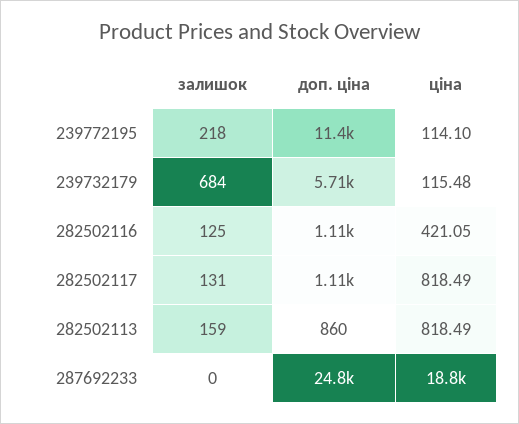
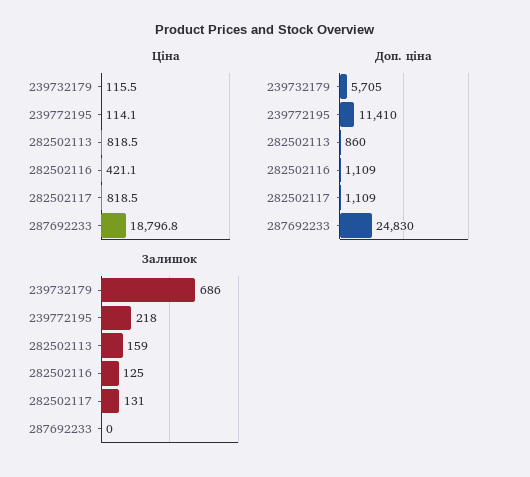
залишок, 239732179: 684 -> 686

